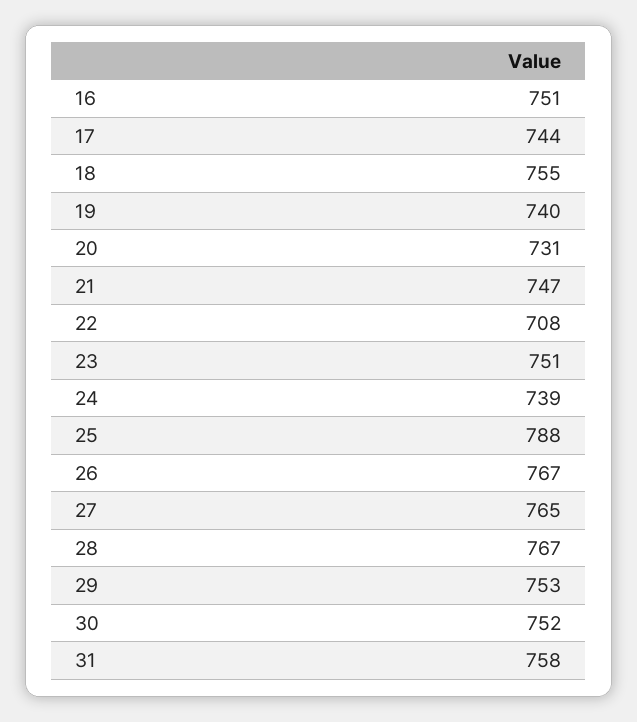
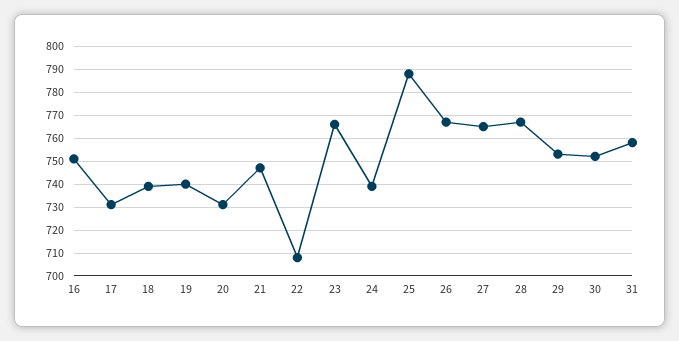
17: 744 -> 730
18: 755 -> 740
23: 751 -> 765

